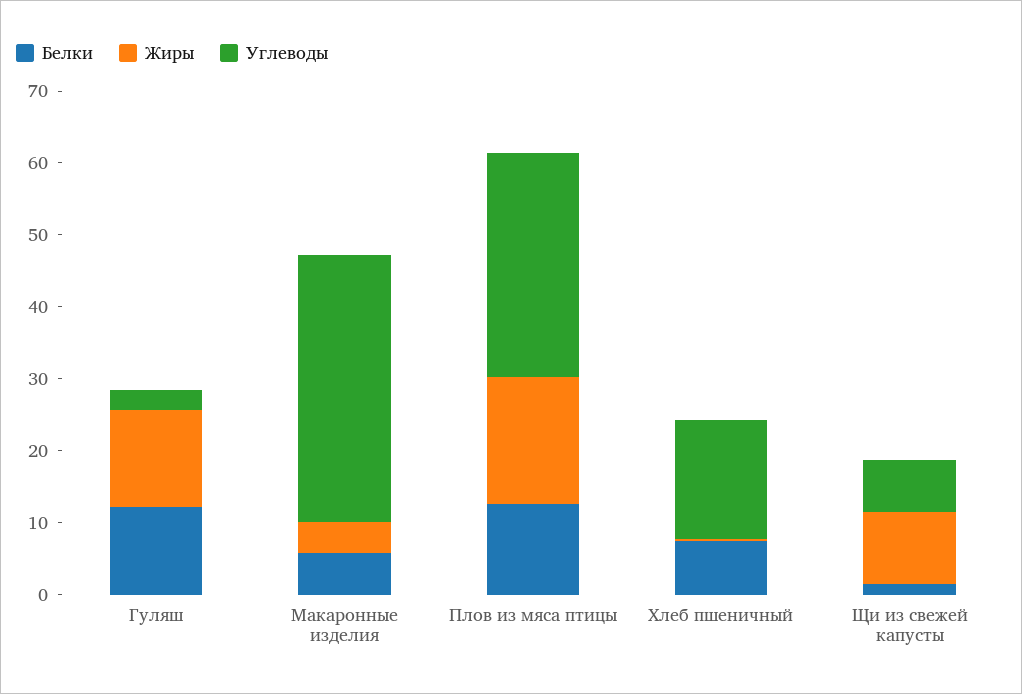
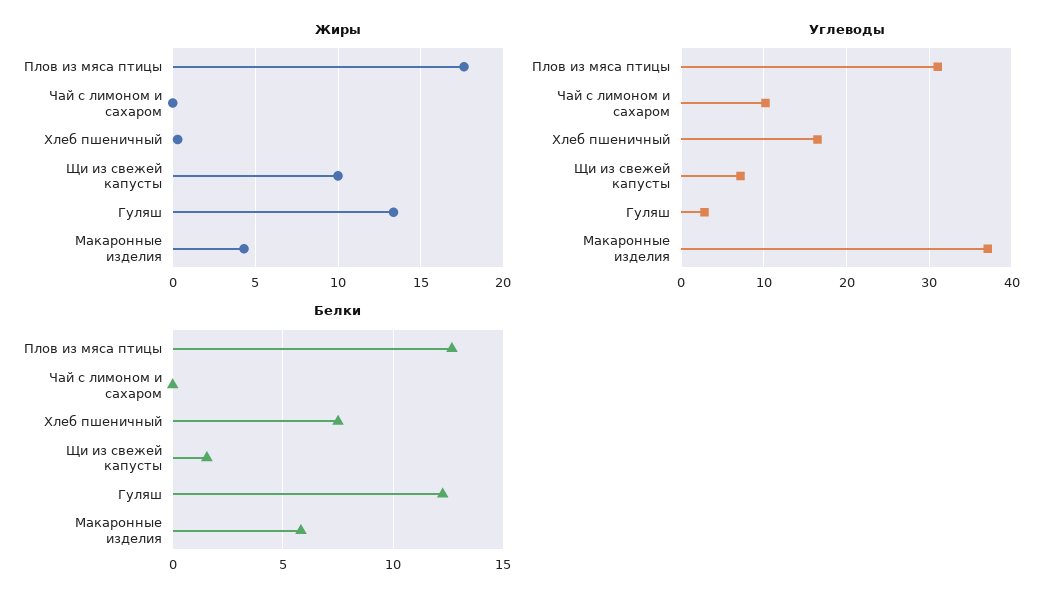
Жиры, Чай с лимоном и сахаром: none -> 0
Углеводы, Чай с лимоном и сахаром: none -> 10
Белки, Чай с лимоном и сахаром: none -> 0

